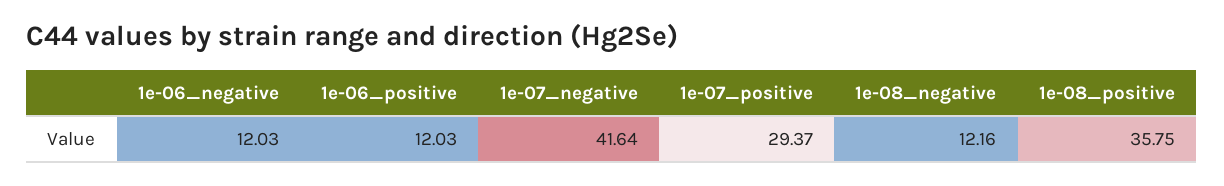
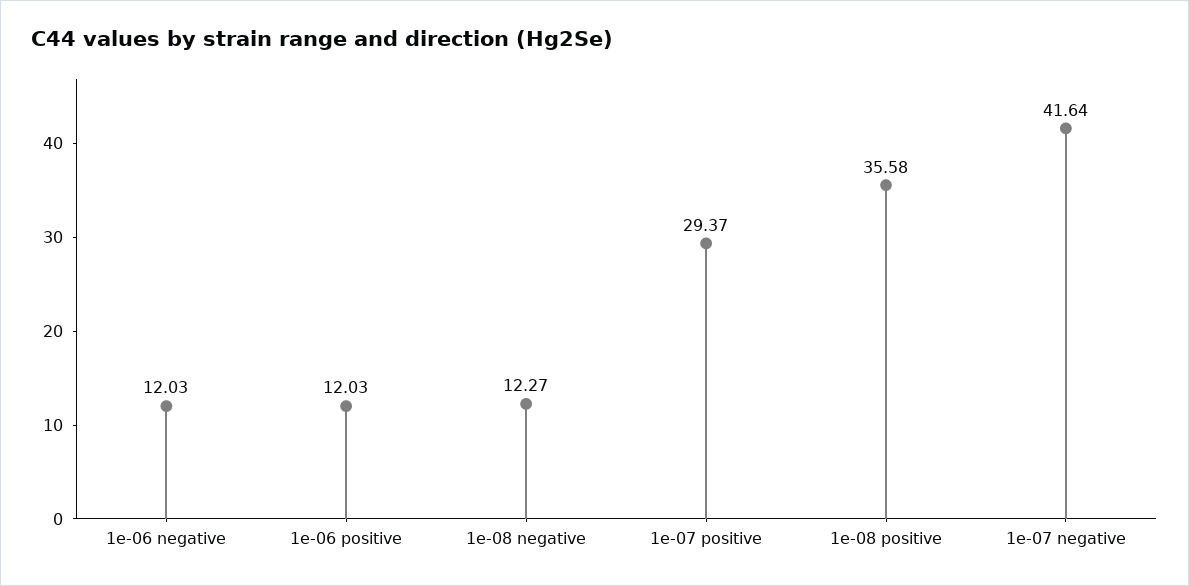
1e-08_negative: 12.16 -> 12.27
1e-08_positive: 35.75 -> 35.58

